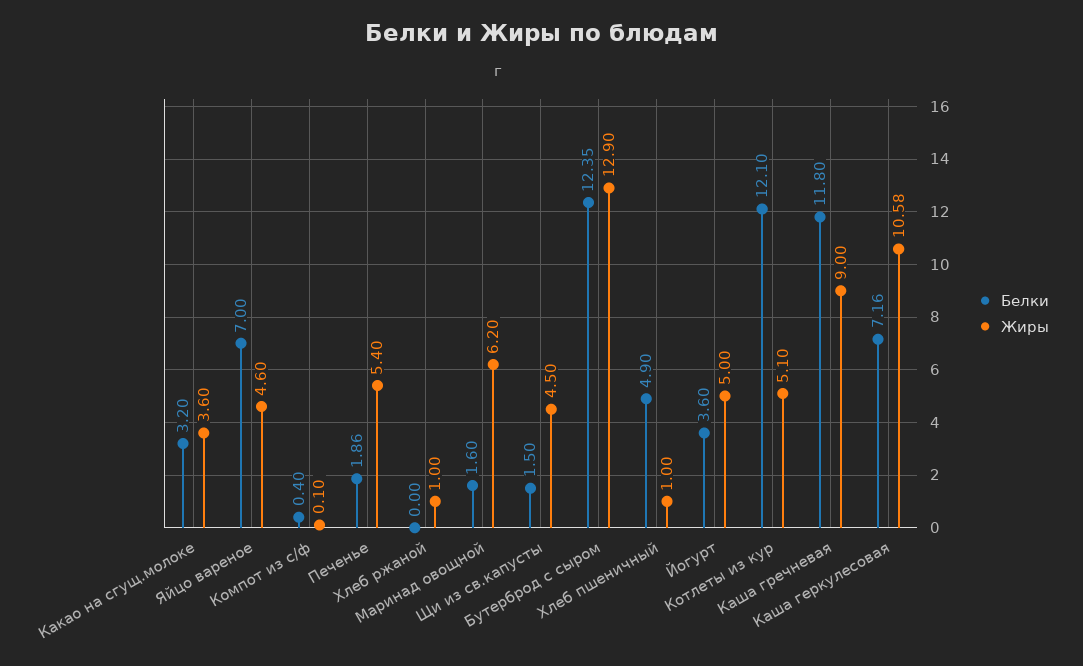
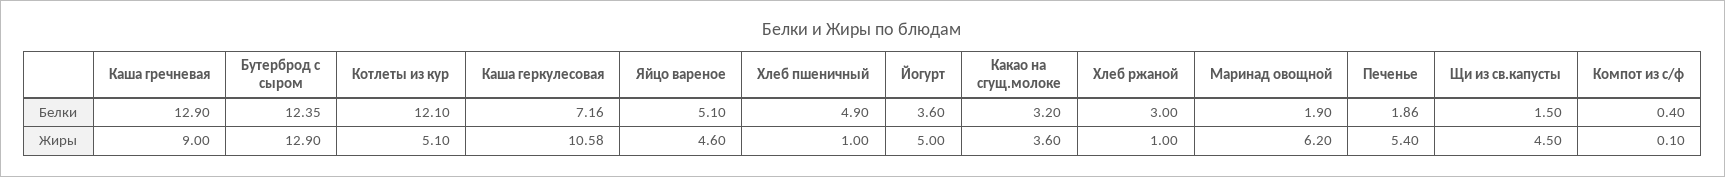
Белки, Яйцо вареное: 7 -> 5.1
Белки, Хлеб ржаной: 0 -> 3
Белки, Маринад овощной: 1.6 -> 1.9
Белки, Каша гречневая: 11.8 -> 12.9

